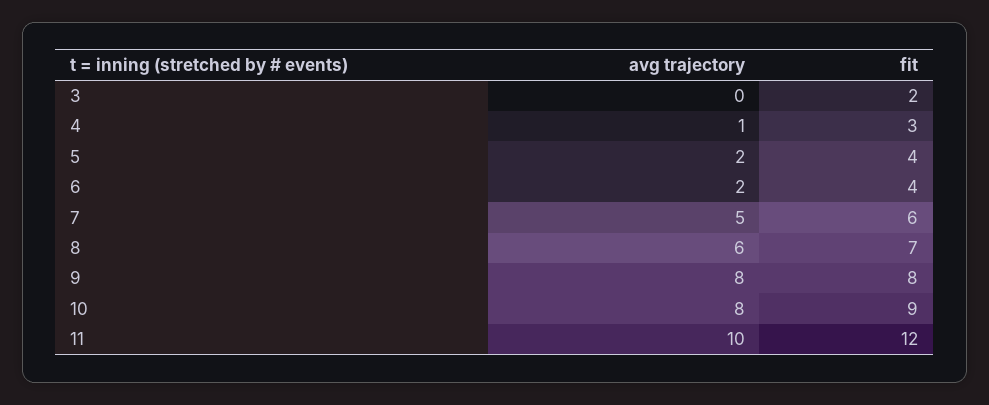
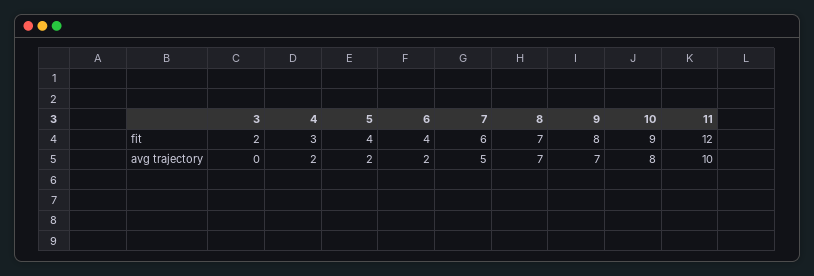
avg trajectory, 4: 1 -> 2
avg trajectory, 8: 6 -> 7
avg trajectory, 9: 8 -> 7

